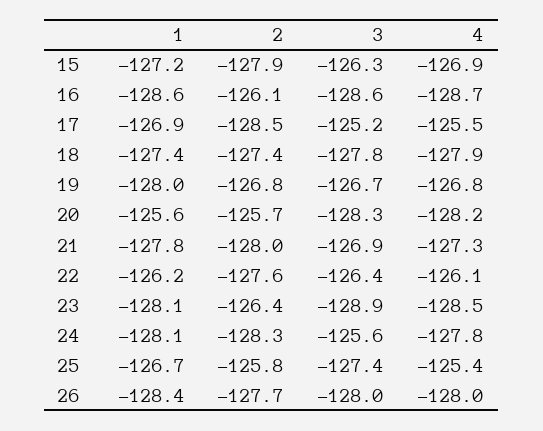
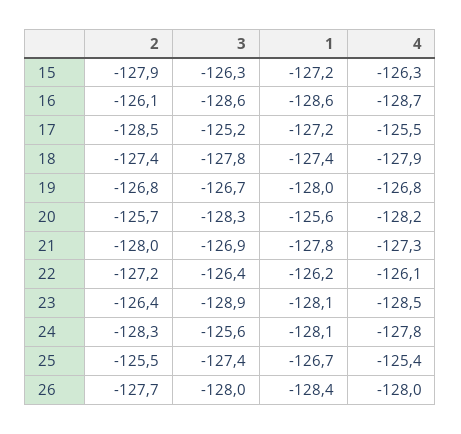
4, 15: -126.9 -> -126.3
1, 17: -126.9 -> -127.2
2, 22: -127.6 -> -127.2
2, 25: -125.8 -> -125.5

